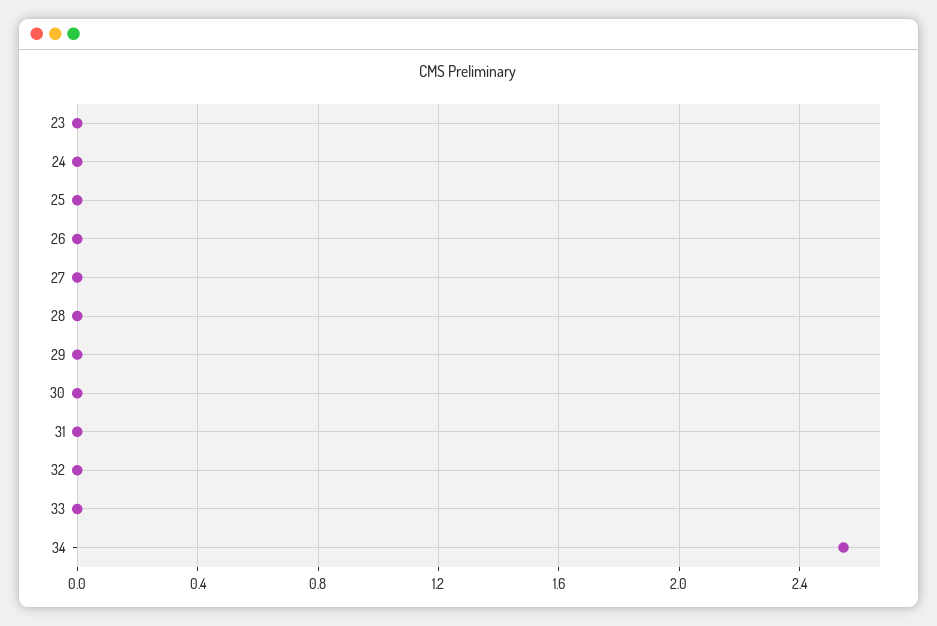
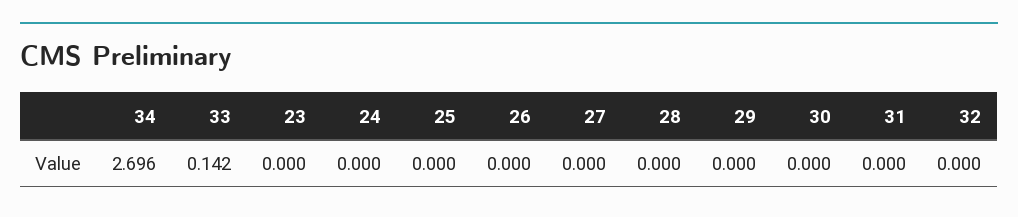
33: 0 -> 0.142
34: 2.55 -> 2.696

